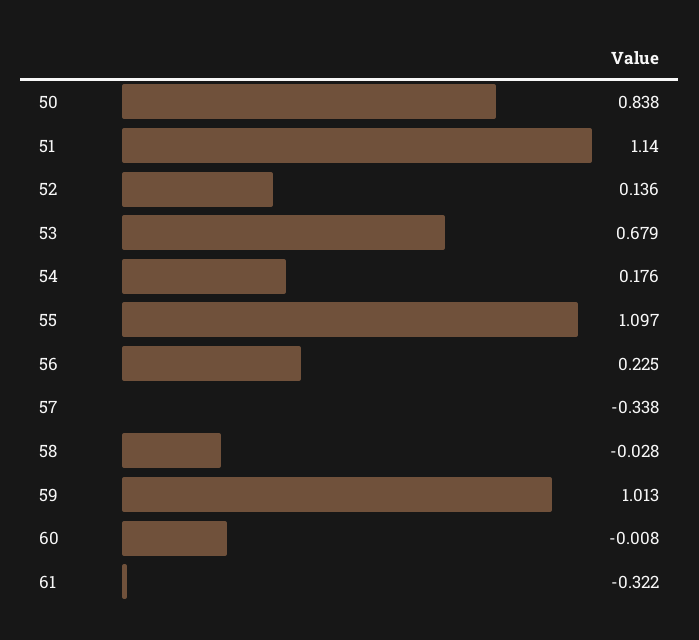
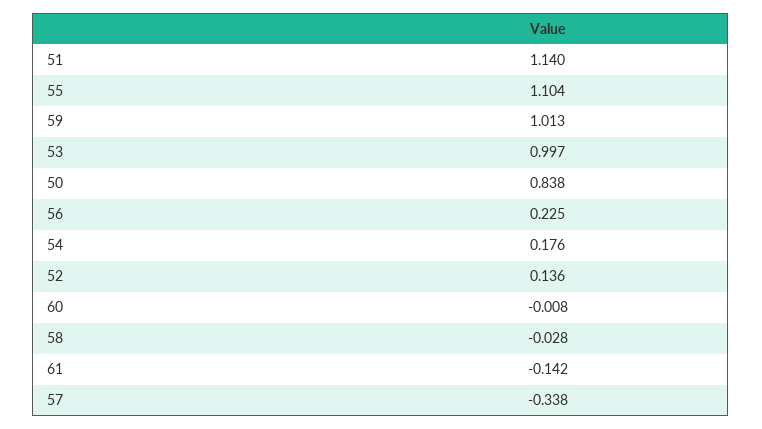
53: 0.679 -> 0.997
55: 1.097 -> 1.104
61: -0.322 -> -0.142

